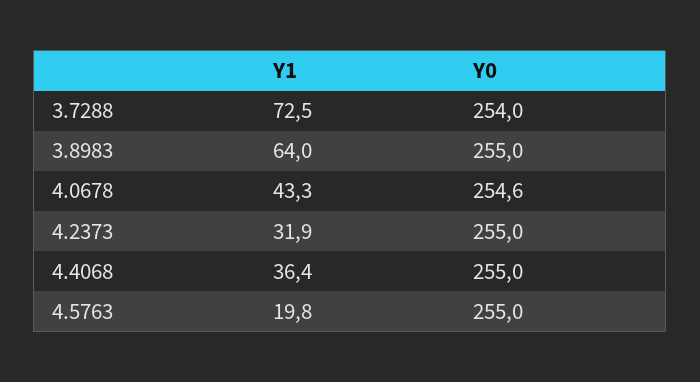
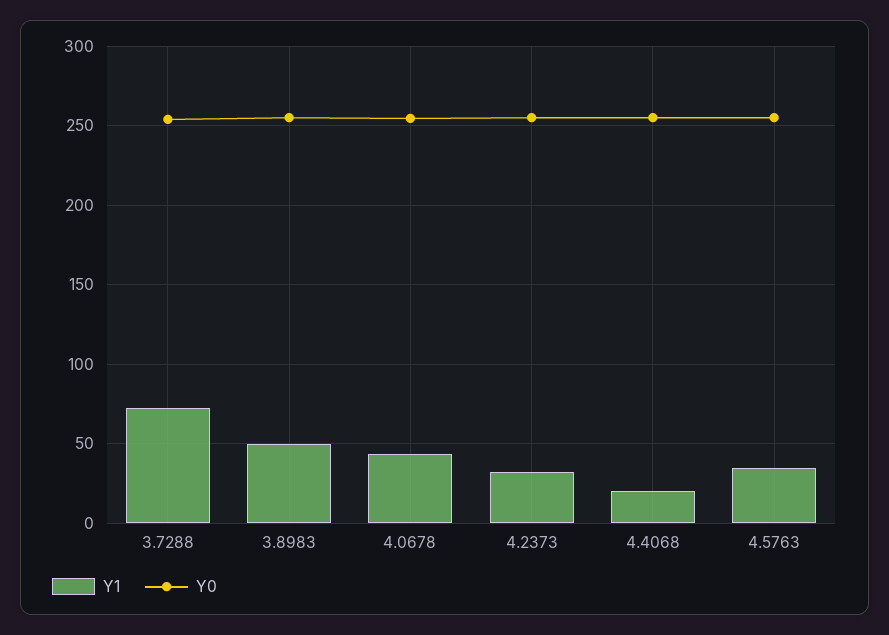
Y1, 3.8983: 64 -> 50
Y1, 4.4068: 36.4 -> 20
Y1, 4.5763: 19.8 -> 35

